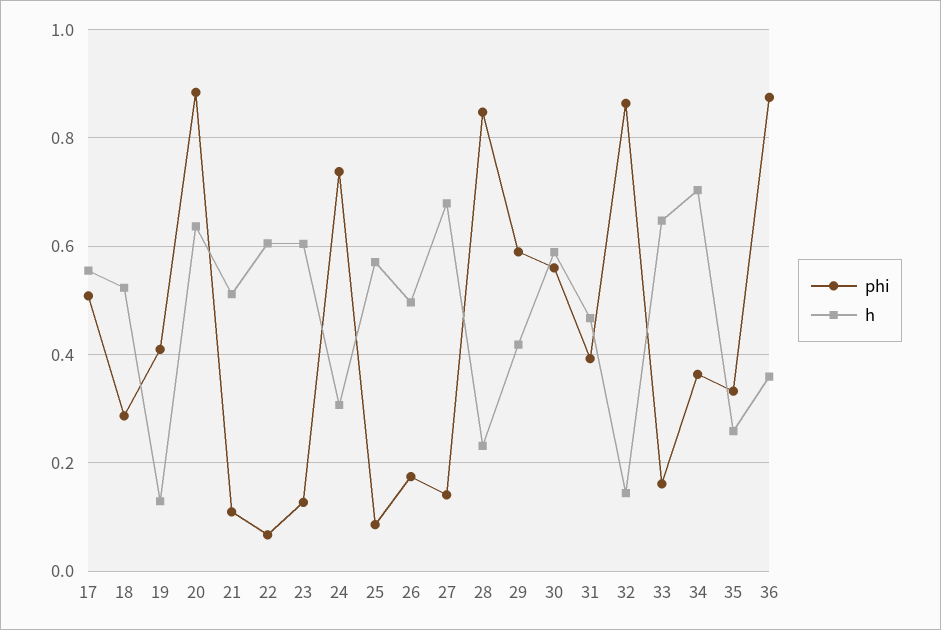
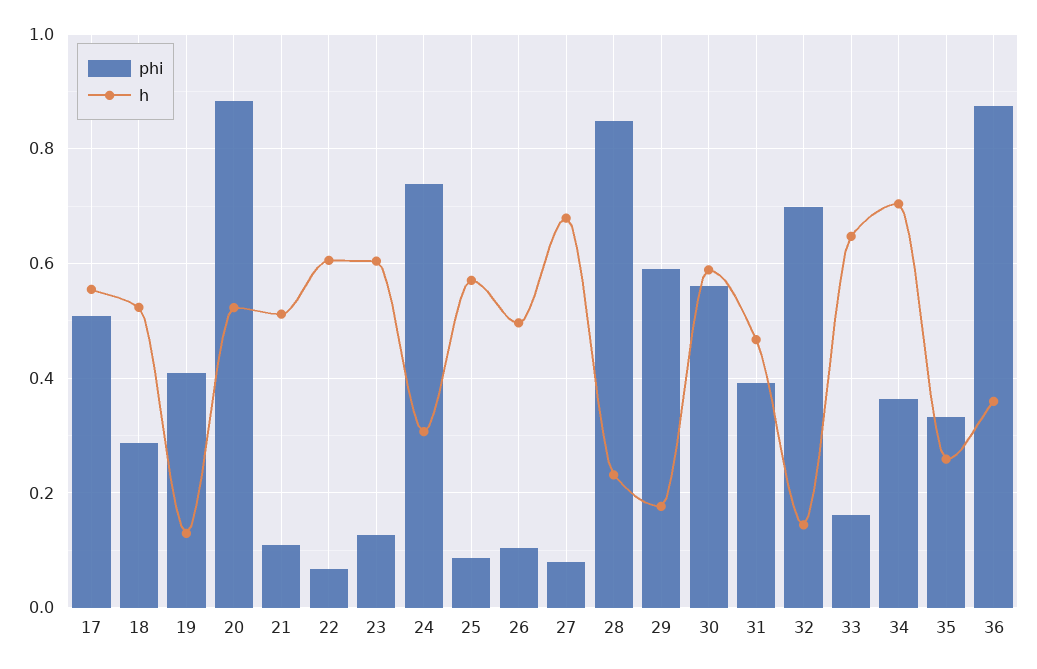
h, 20: 0.64 -> 0.52
phi, 26: 0.18 -> 0.1
phi, 27: 0.14 -> 0.08
h, 29: 0.42 -> 0.18
phi, 32: 0.86 -> 0.7

